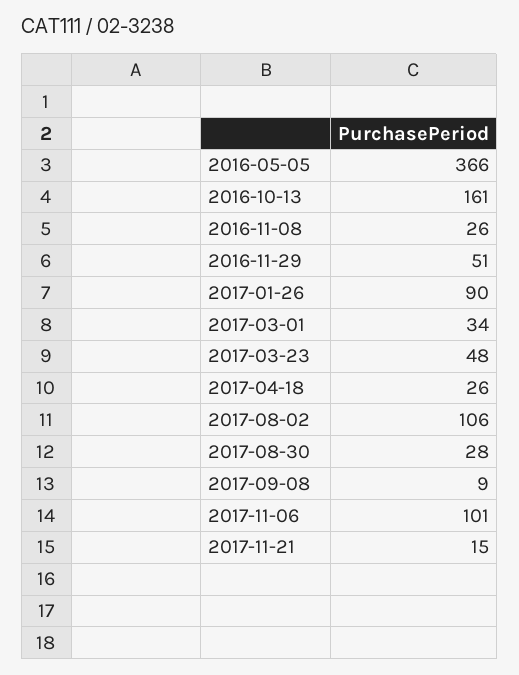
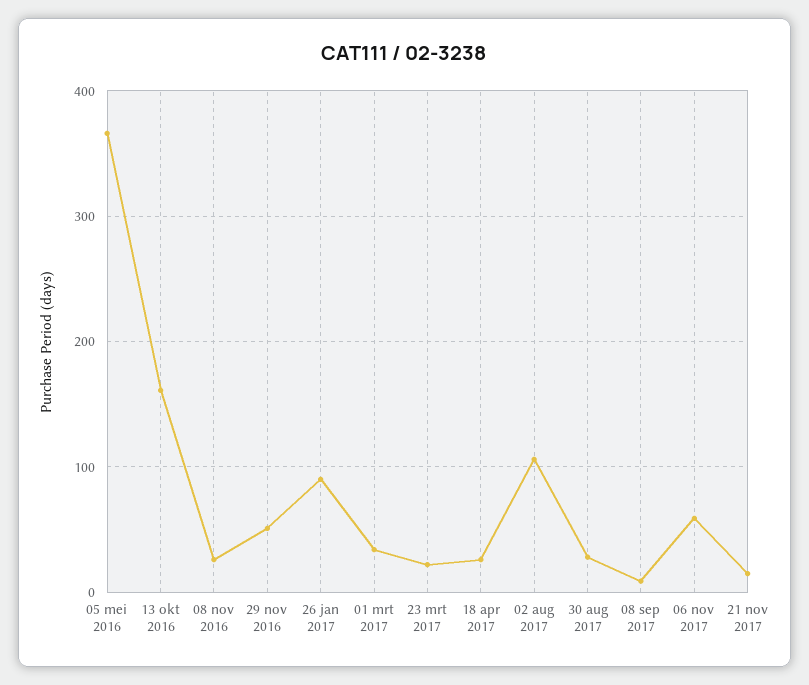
2017-03-23: 48 -> 20
2017-11-06: 101 -> 60

